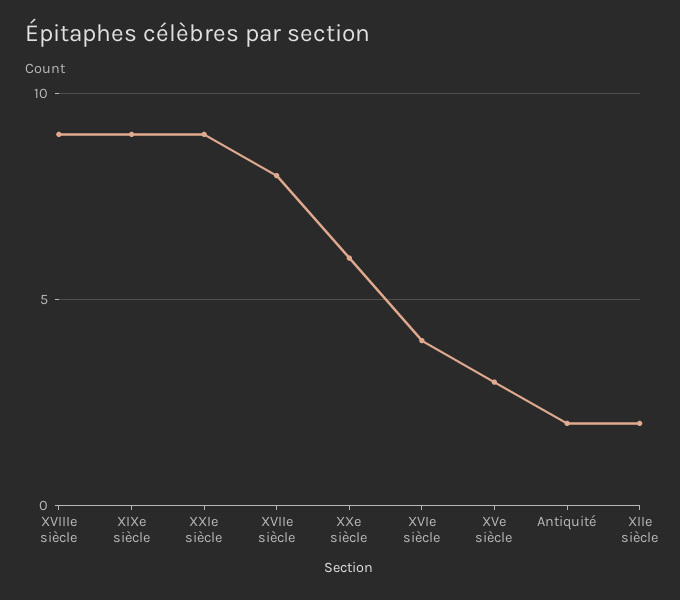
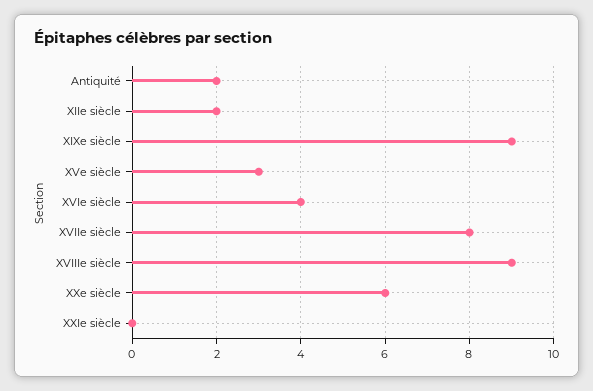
XXIe siècle: 9 -> 0

